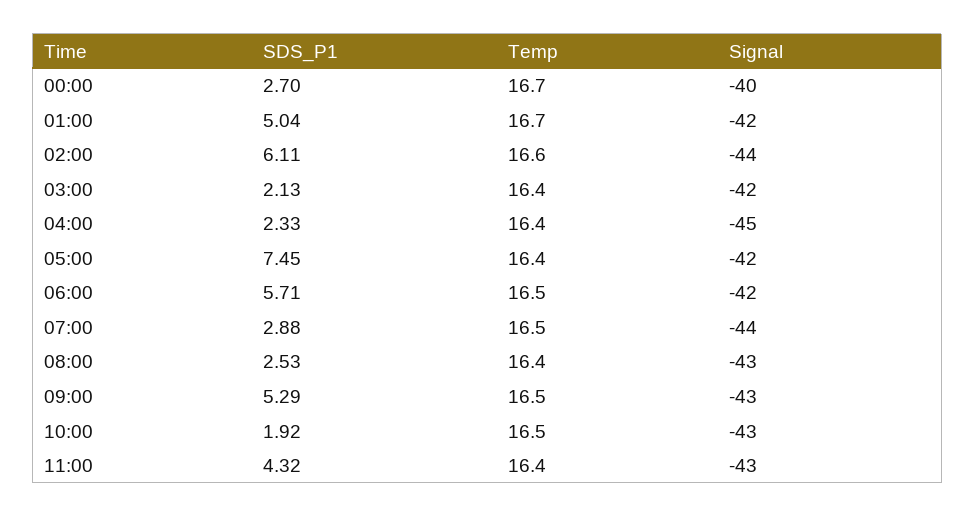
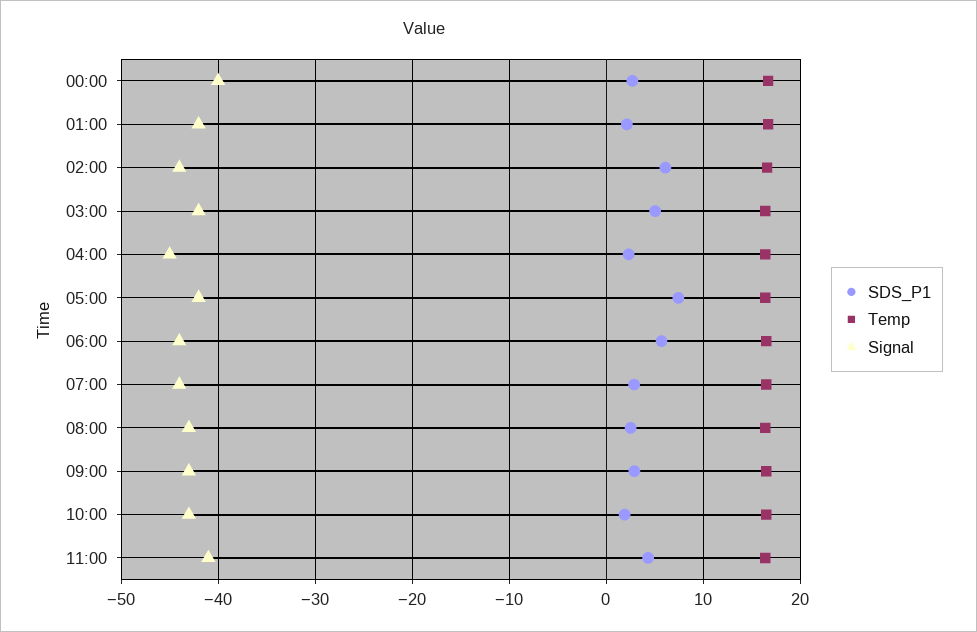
SDS_P1, 01:00: 5.04 -> 2
SDS_P1, 03:00: 2.13 -> 5
Signal, 06:00: -42 -> -44
SDS_P1, 09:00: 5.29 -> 3
Signal, 11:00: -43 -> -41

